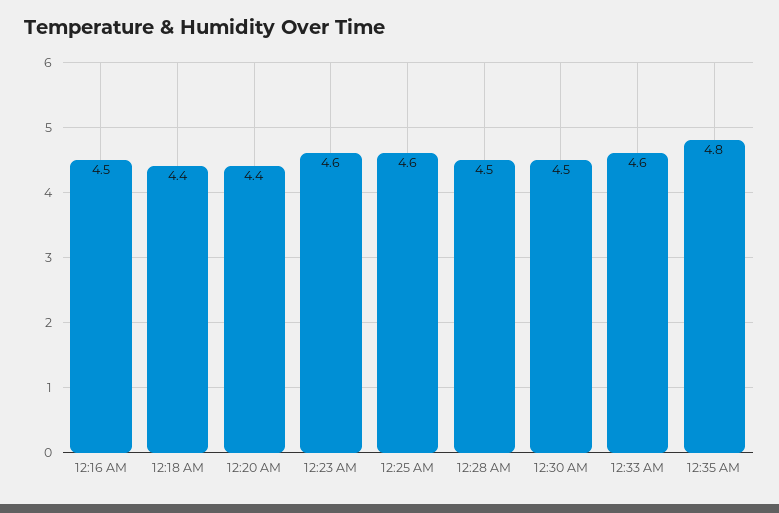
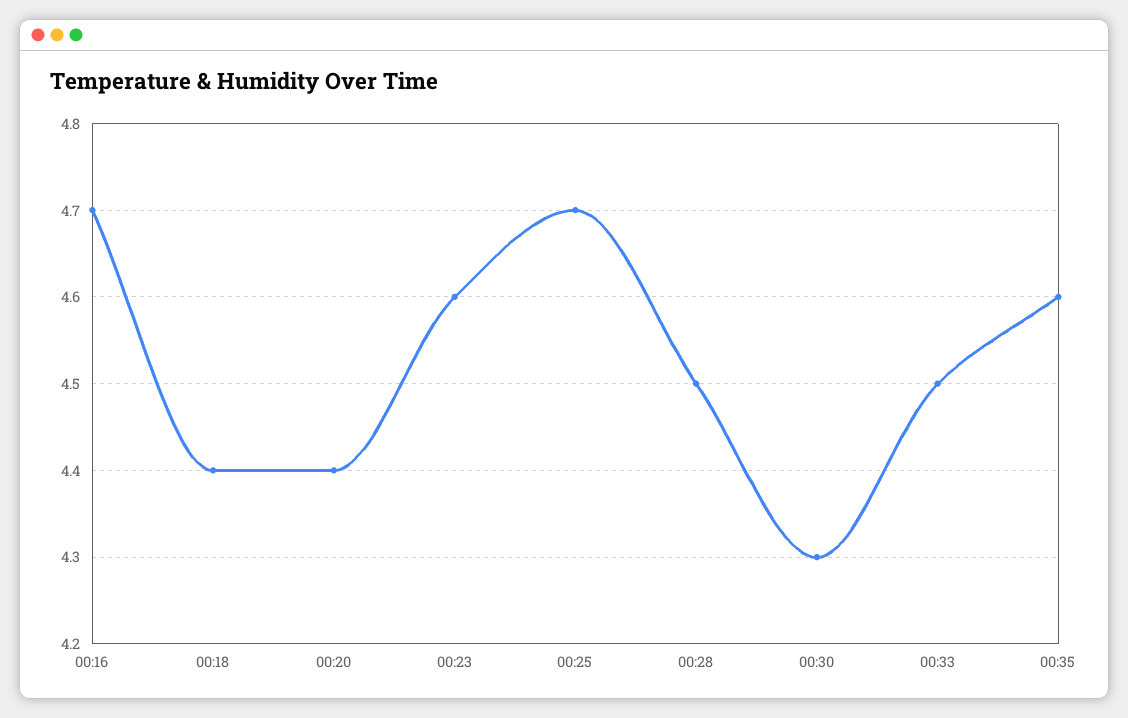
12:16 AM: 4.5 -> 4.7
12:25 AM: 4.6 -> 4.7
12:30 AM: 4.5 -> 4.3
12:33 AM: 4.6 -> 4.5
12:35 AM: 4.8 -> 4.6

